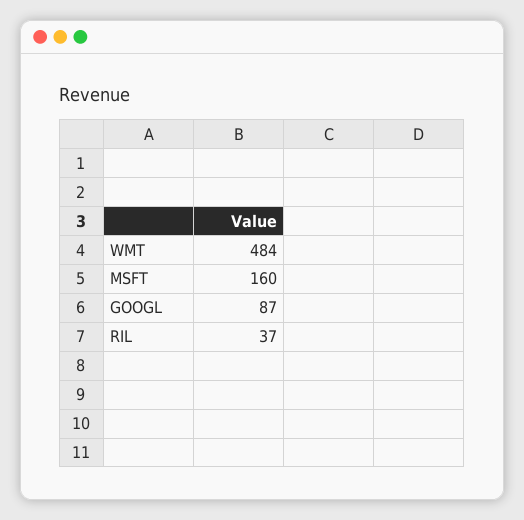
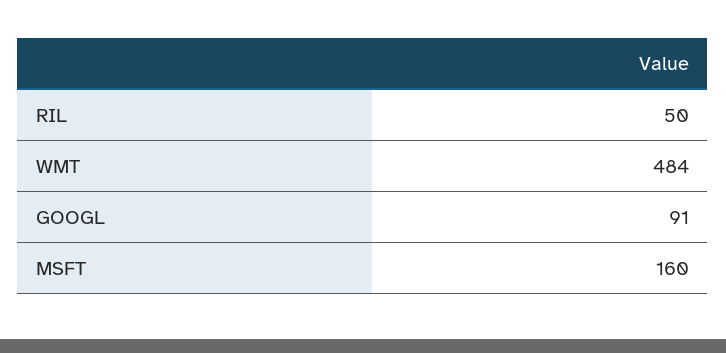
GOOGL: 87 -> 91
RIL: 37 -> 50

